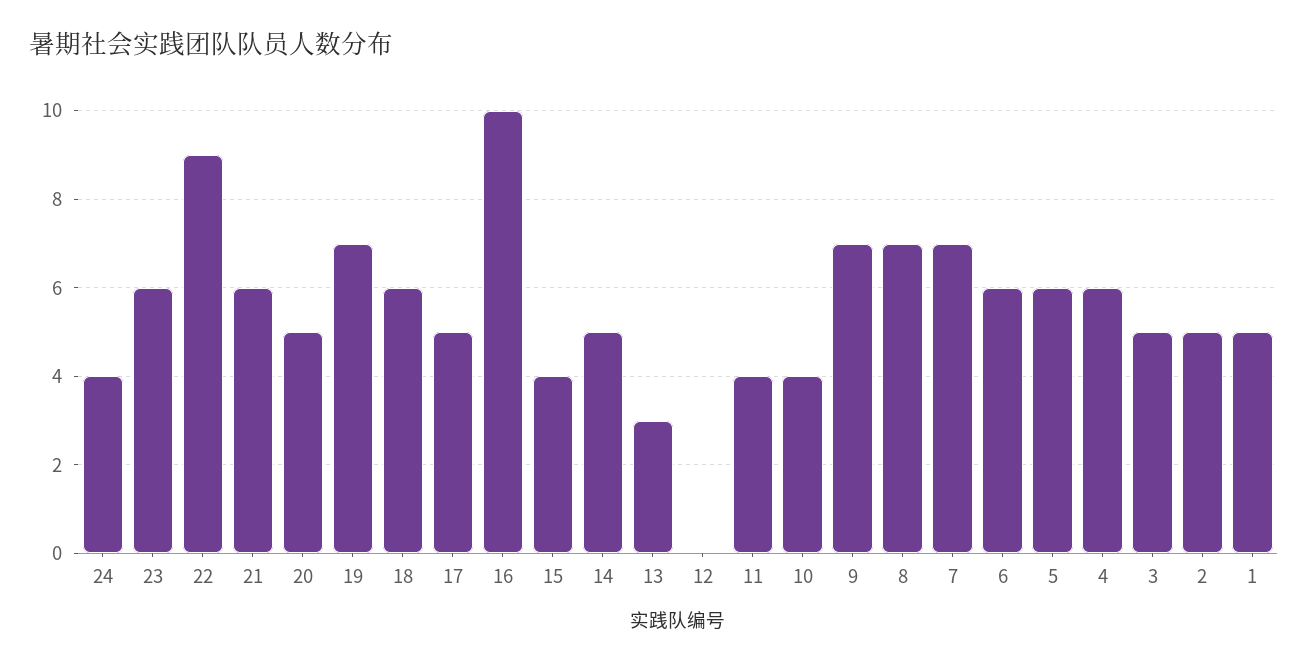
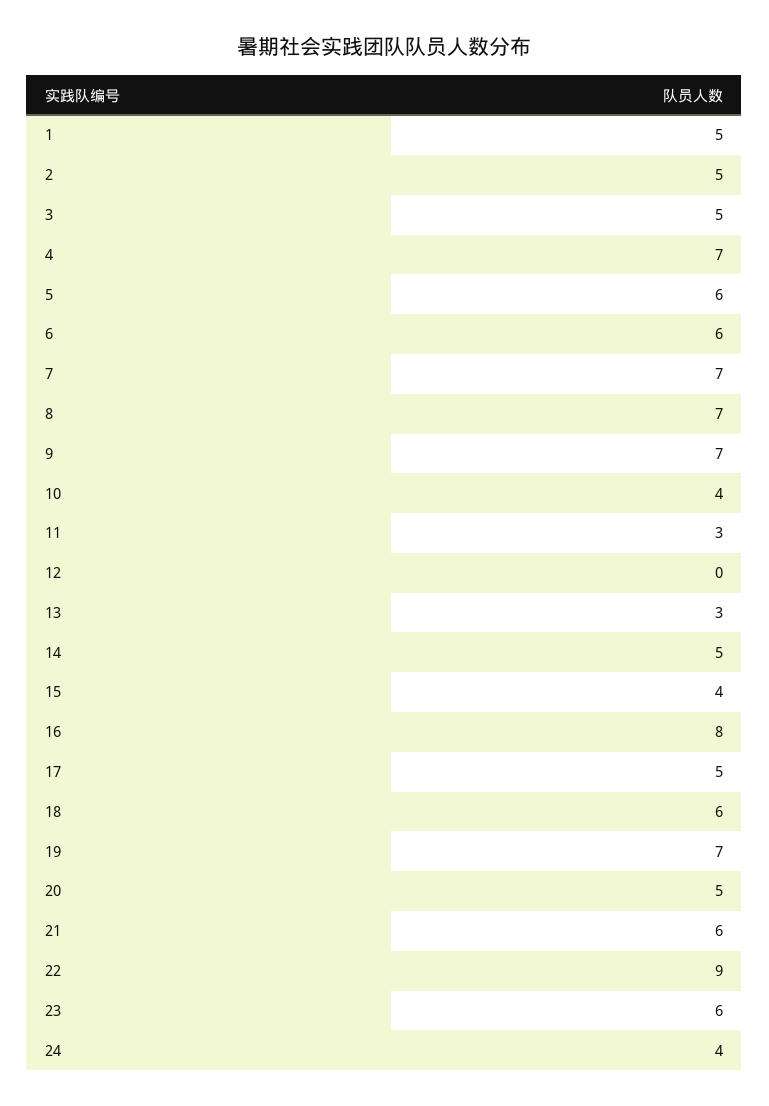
16: 10 -> 8
11: 4 -> 3
4: 6 -> 7

